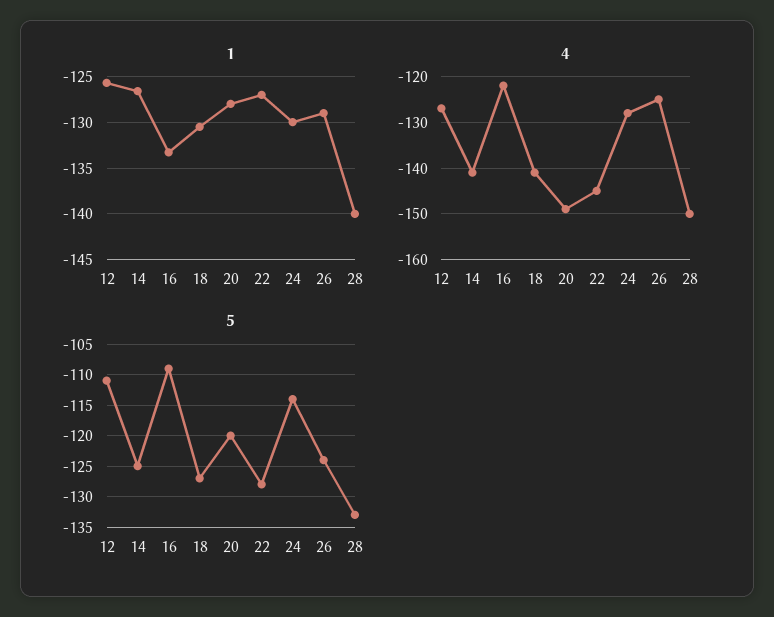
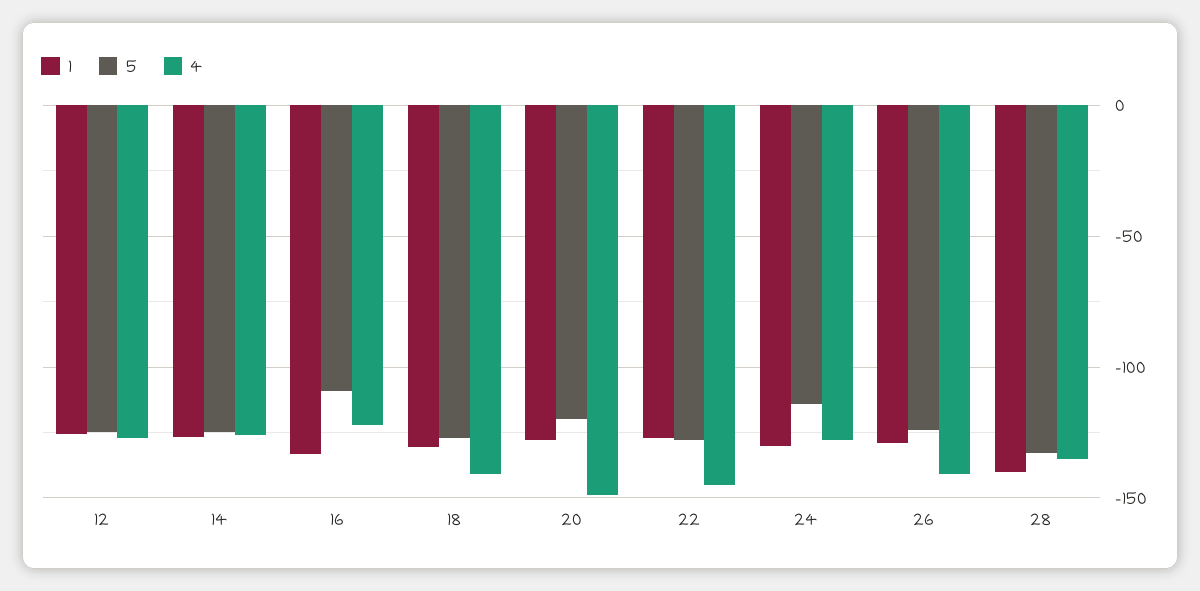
4, 14: -140 -> -125
4, 26: -125 -> -140
4, 28: -150 -> -135
5, 12: -111 -> -125

